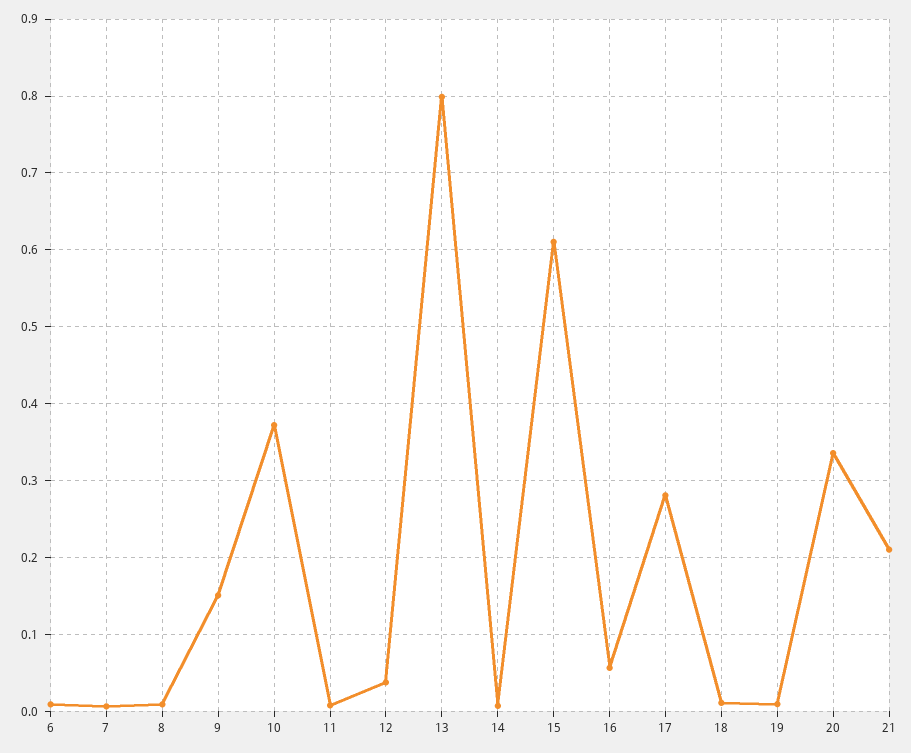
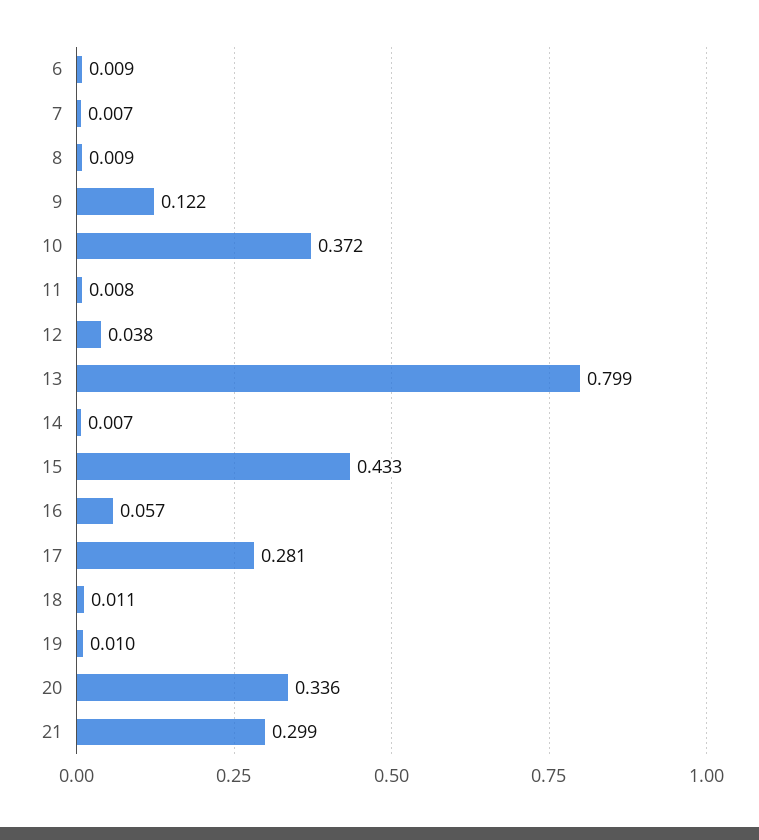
9: 0.15 -> 0.122
15: 0.61 -> 0.433
21: 0.21 -> 0.299

